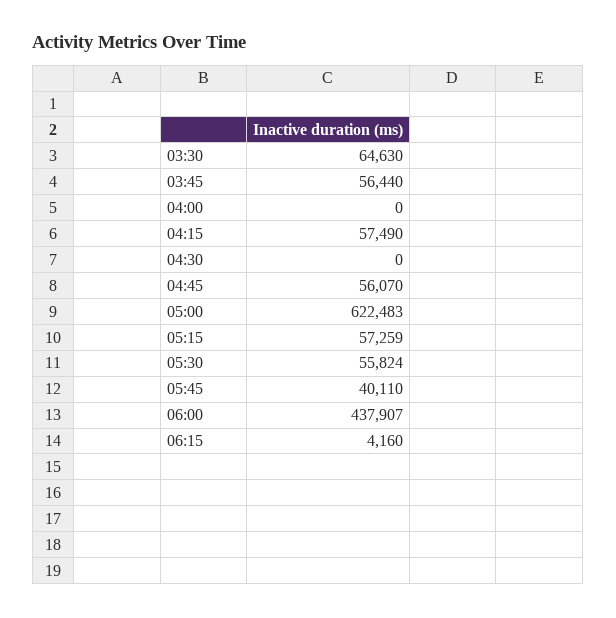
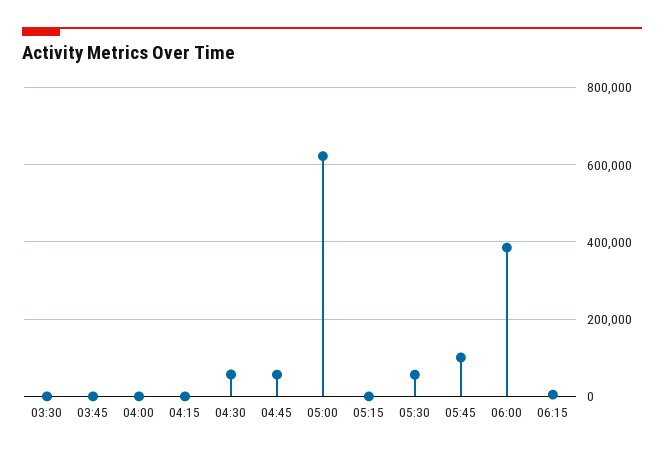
03:30: 64630 -> 0
03:45: 56440 -> 0
04:15: 57490 -> 0
04:30: 0 -> 60000
05:15: 57259 -> 0
05:45: 40110 -> 100000
06:00: 437907 -> 380000

